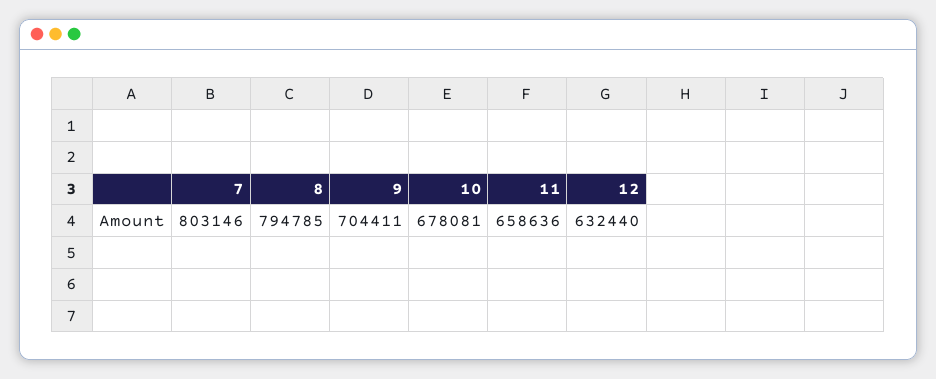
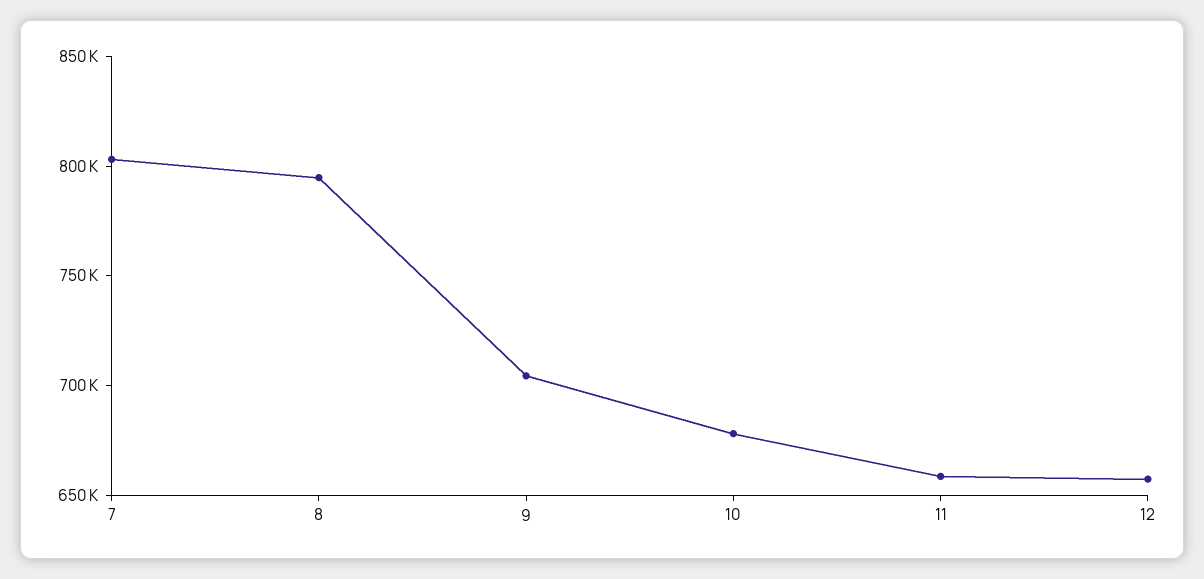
12: 632440 -> 660000

